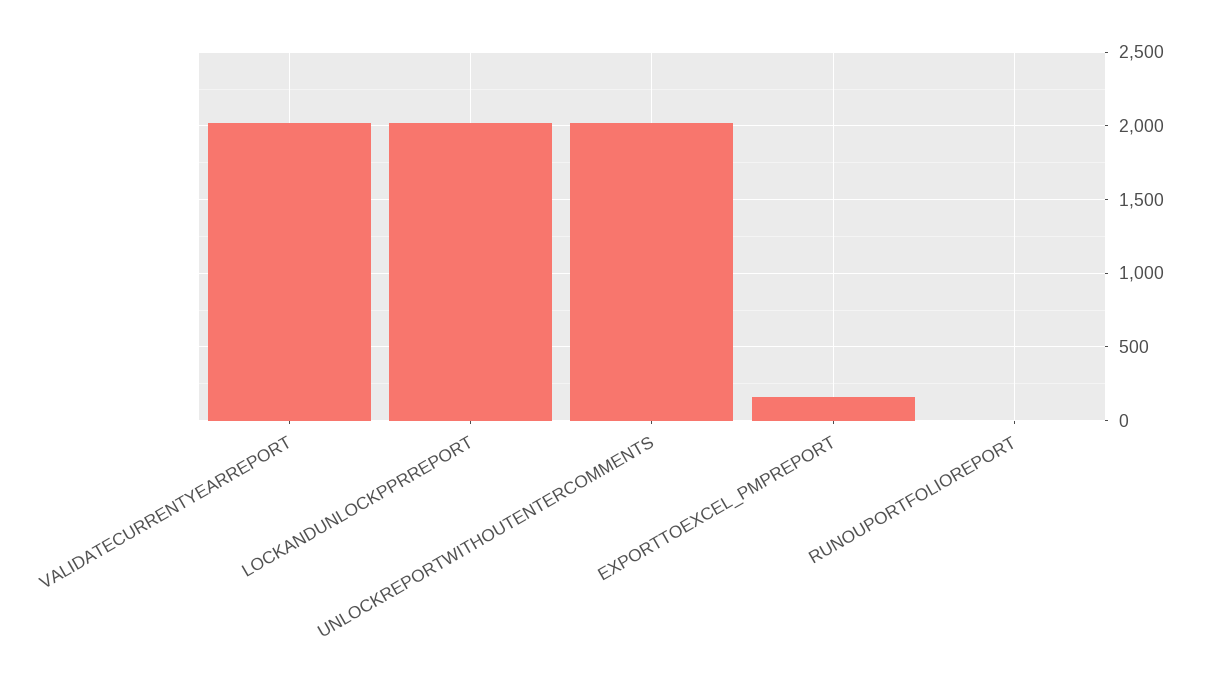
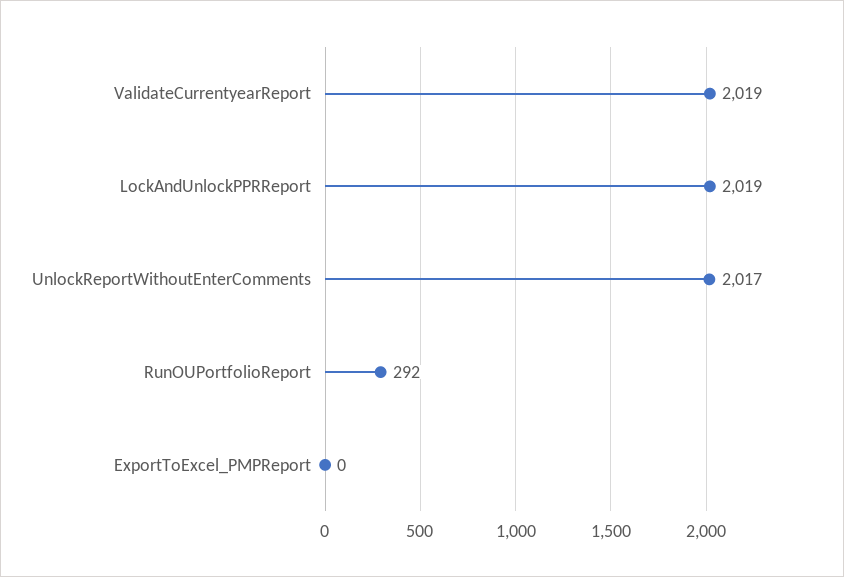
EXPORTTOEXCEL_PMPREPORT: 150 -> 0
RUNOUPORTFOLIOREPORT: 0 -> 292

